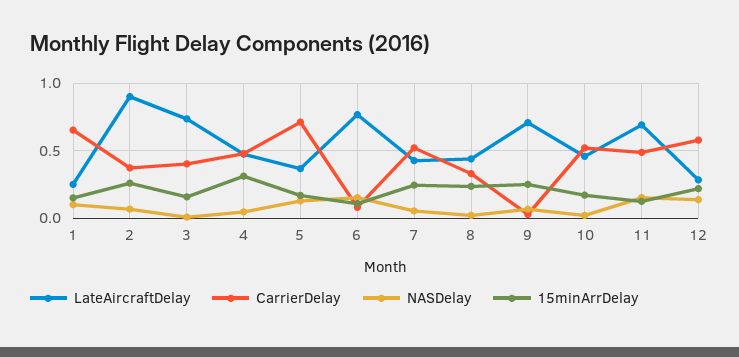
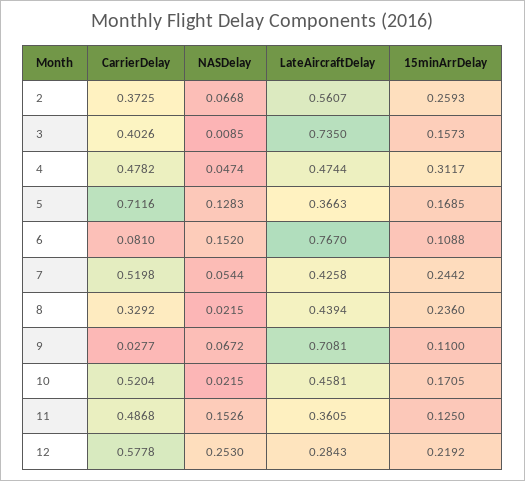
LateAircraftDelay, 1: 0.25 -> none
CarrierDelay, 1: 0.65 -> none
NASDelay, 1: 0.1 -> none
15minArrDelay, 1: 0.15 -> none
LateAircraftDelay, 2: 0.9 -> 0.5607
15minArrDelay, 9: 0.25 -> 0.11
LateAircraftDelay, 11: 0.7 -> 0.3605
NASDelay, 12: 0.15 -> 0.253

